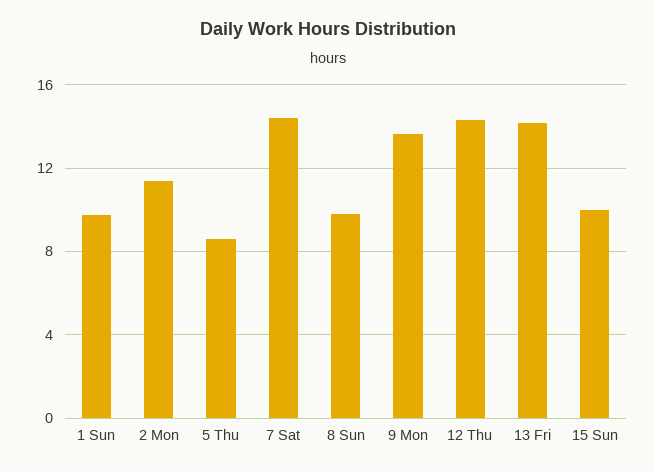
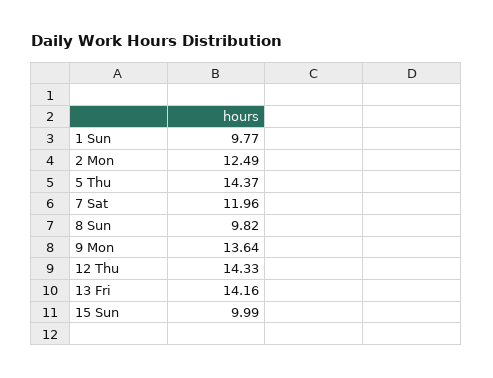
2 Mon: 11.5 -> 12.49
5 Thu: 8.5 -> 14.37
7 Sat: 14.5 -> 11.96

